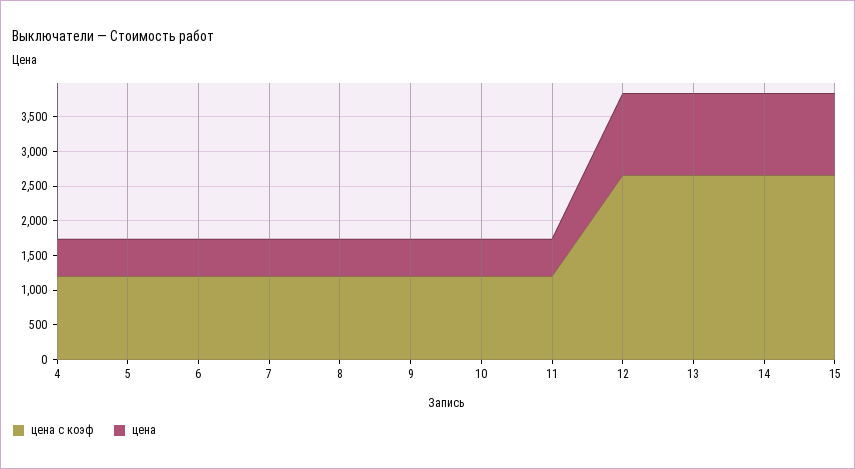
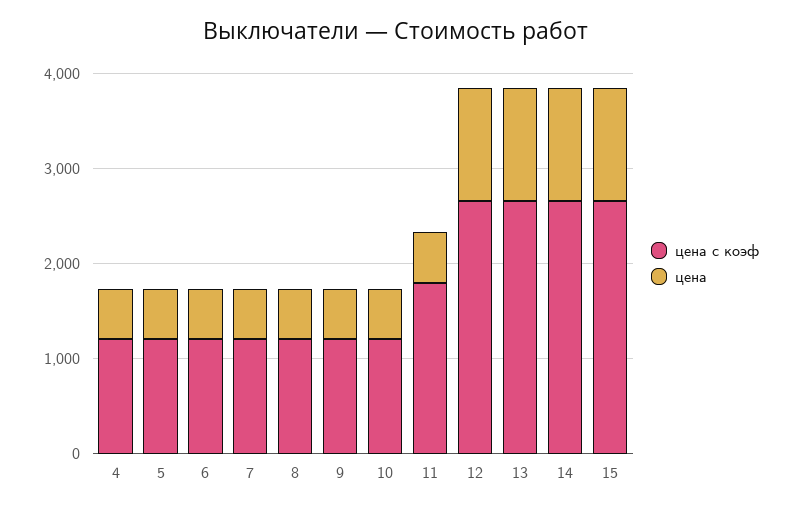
цена с коэф, 11: 1250 -> 1800

